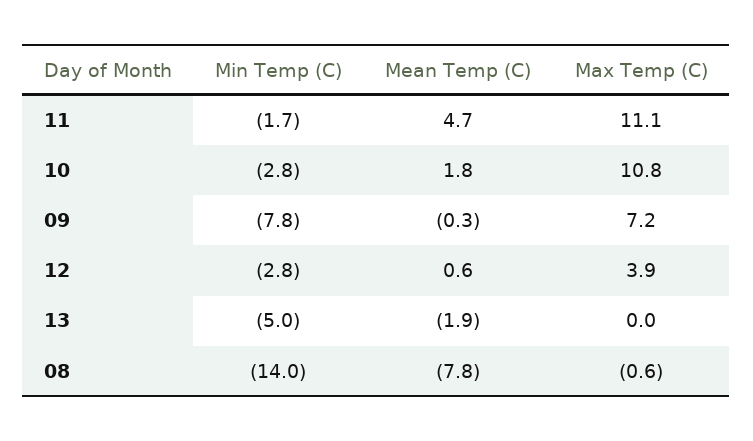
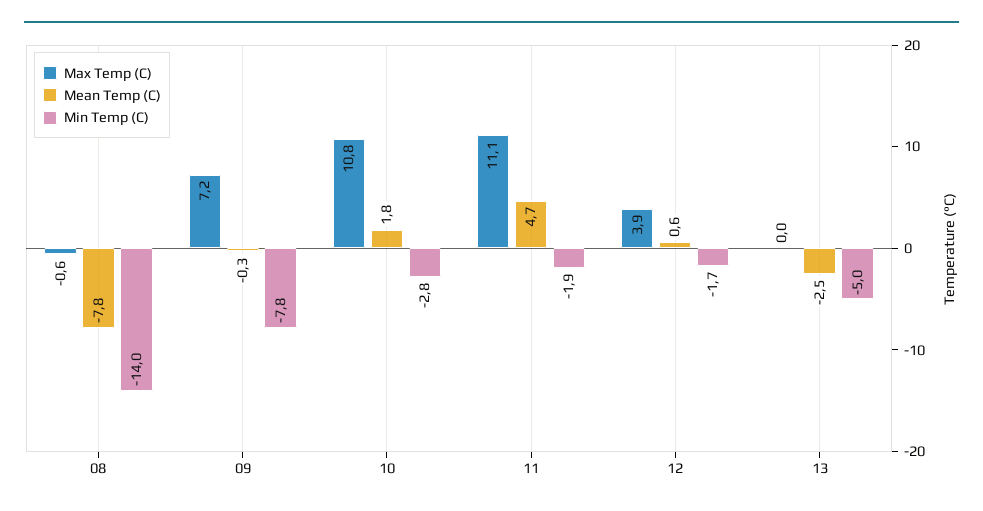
Min Temp (C), 11: -1.7 -> -1.9
Min Temp (C), 12: -2.8 -> -1.7
Mean Temp (C), 13: -1.9 -> -2.5

